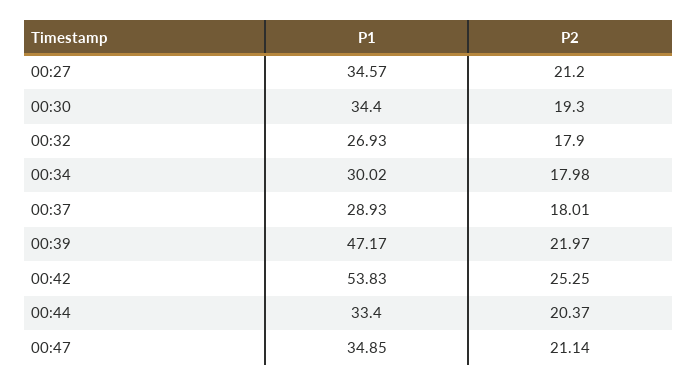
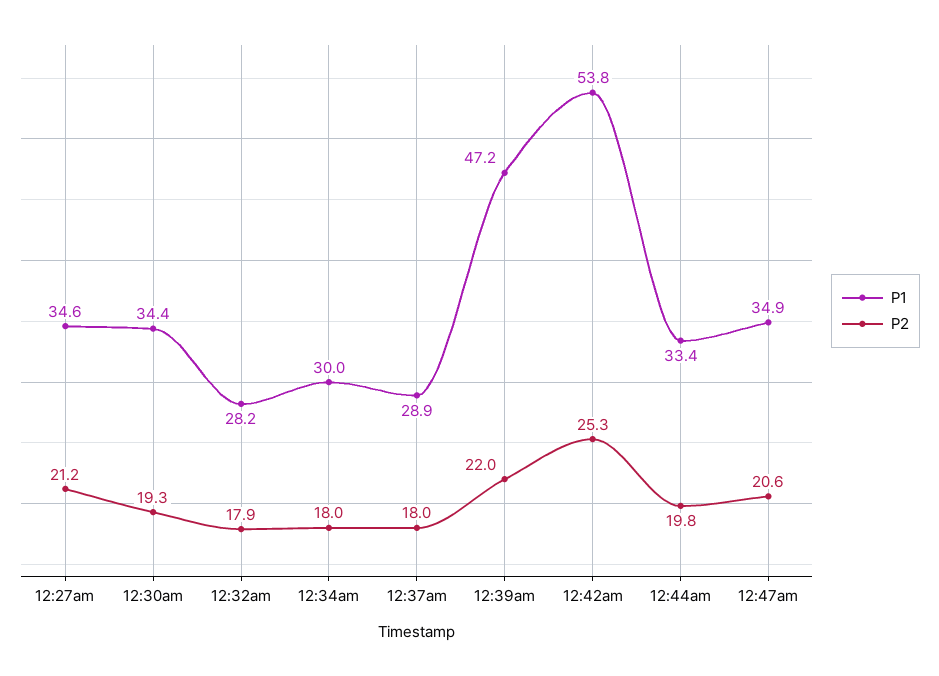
P1, 00:32: 26.93 -> 28.2
P2, 00:44: 20.37 -> 19.8
P2, 00:47: 21.14 -> 20.6

